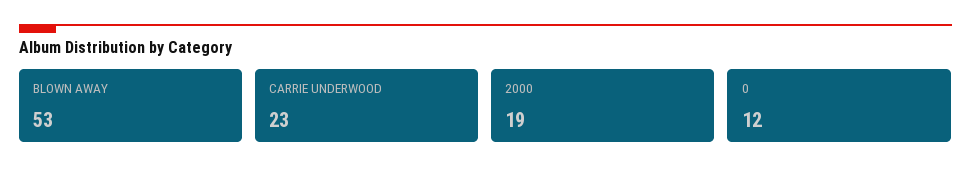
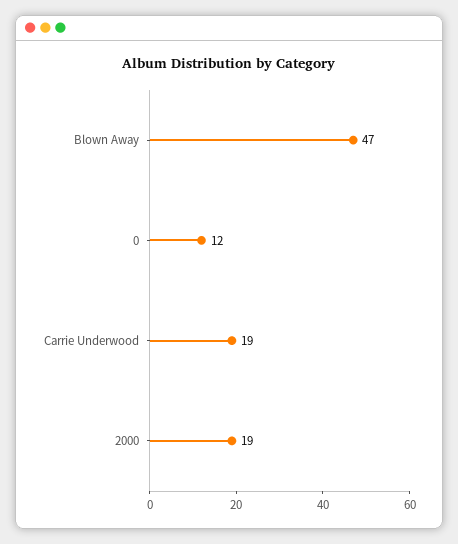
BLOWN AWAY: 53 -> 47
CARRIE UNDERWOOD: 23 -> 19

